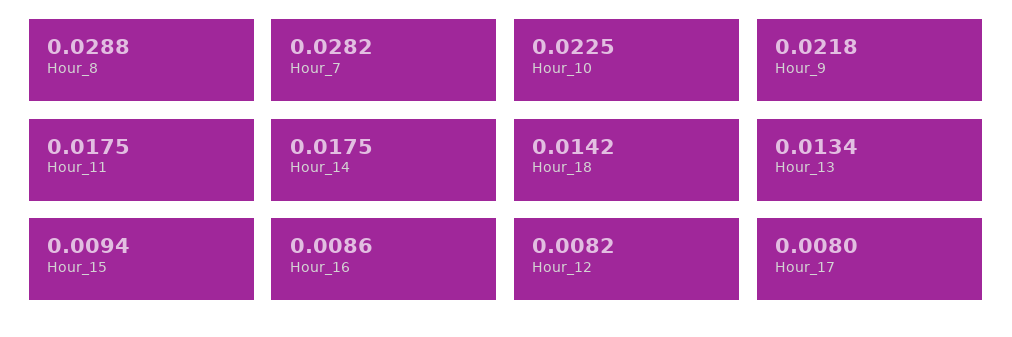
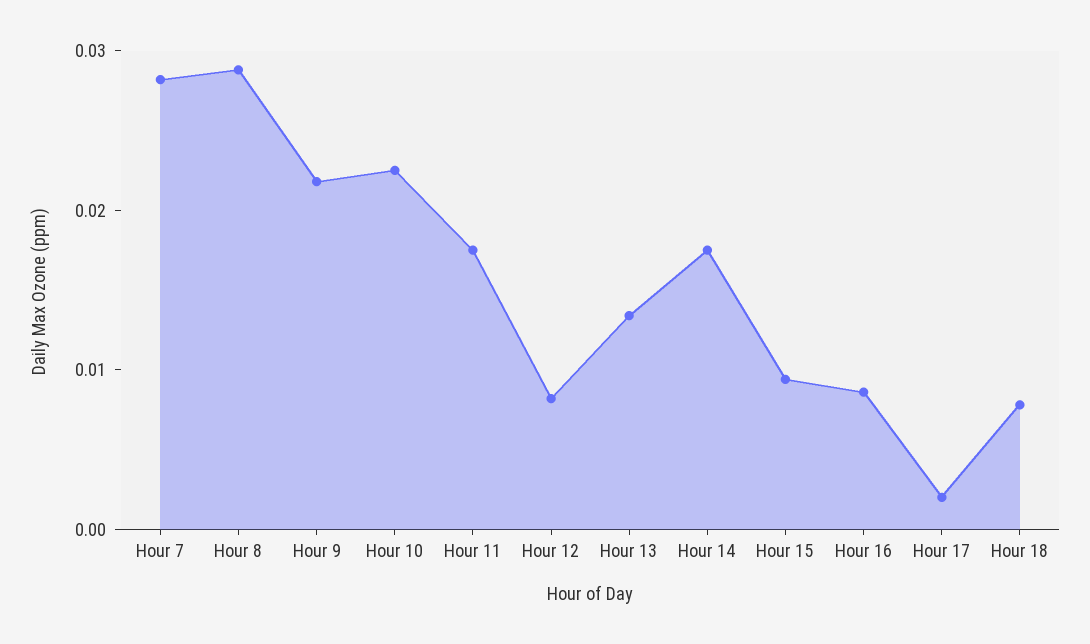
Hour_18: 0.0142 -> 0.008
Hour_17: 0.008 -> 0.002

